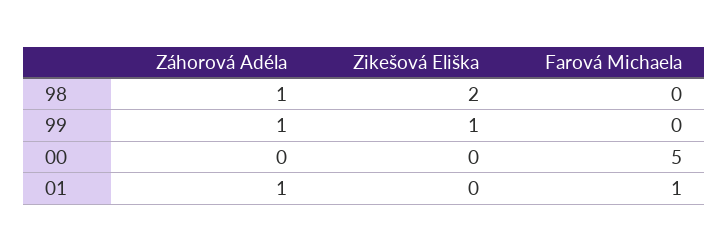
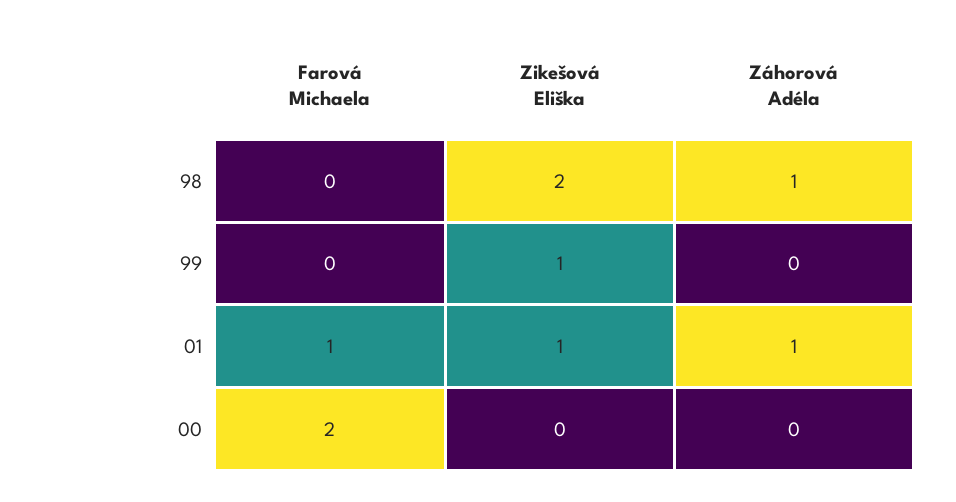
Záhorová Adéla, 99: 1 -> 0
Farová Michaela, 00: 5 -> 2
Zikešová Eliška, 01: 0 -> 1

